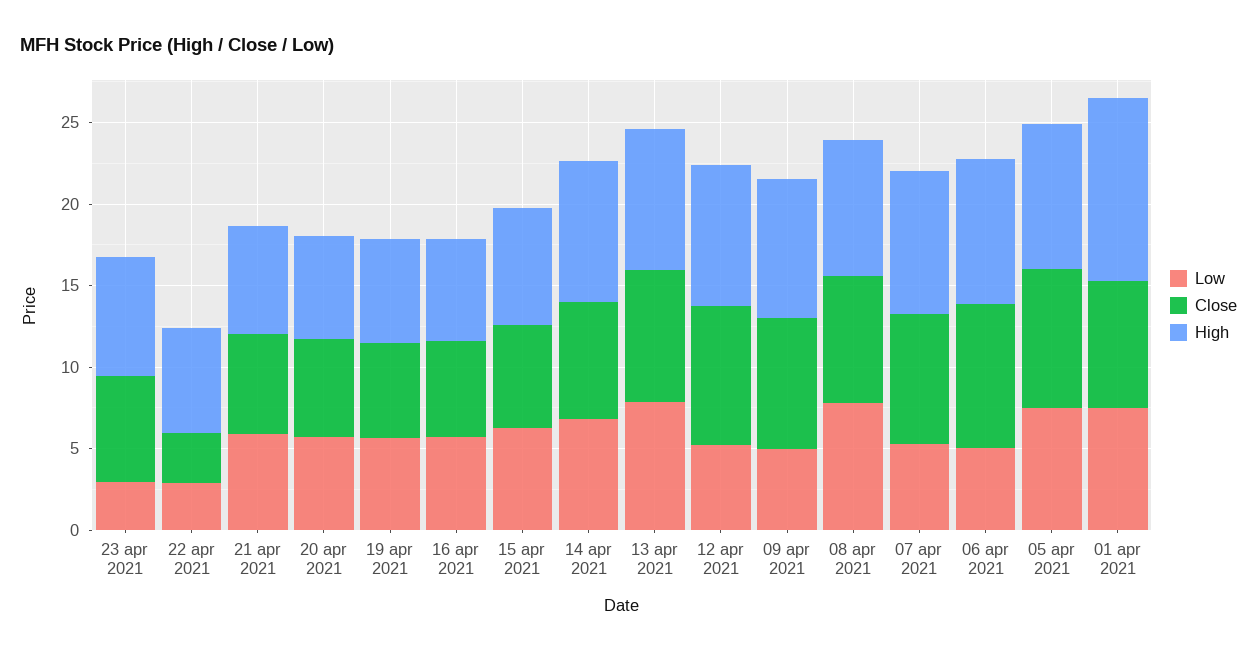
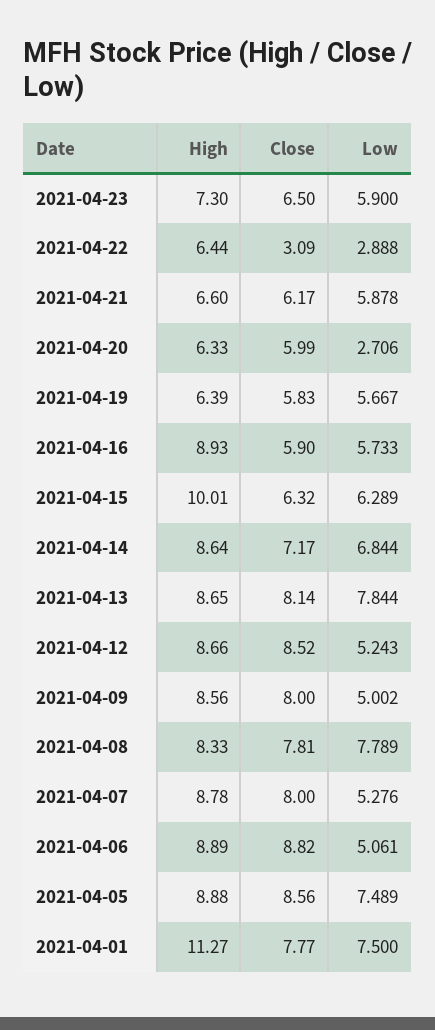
Low, 23 apr 2021: 3 -> 5.9
Low, 20 apr 2021: 6 -> 2.706
High, 16 apr 2021: 6 -> 8.93
High, 15 apr 2021: 7 -> 10.01

